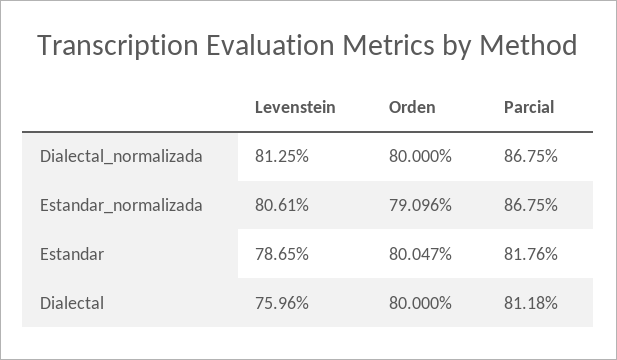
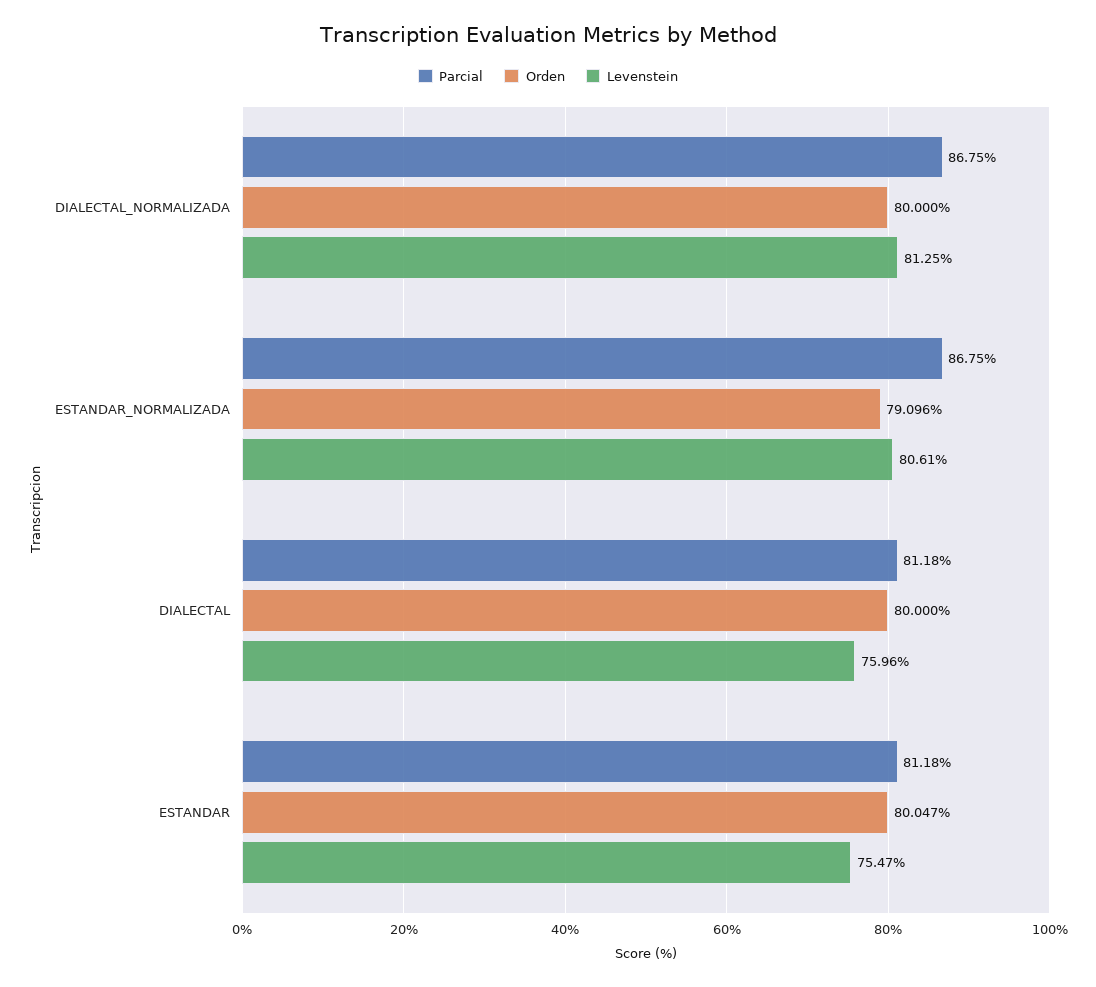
Levenstein, Estandar: 78.65 -> 75.47
Parcial, Estandar: 81.76 -> 81.18

